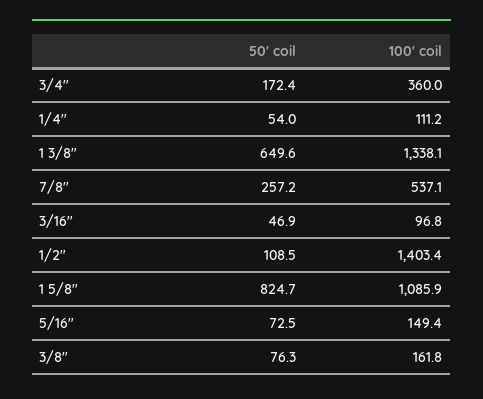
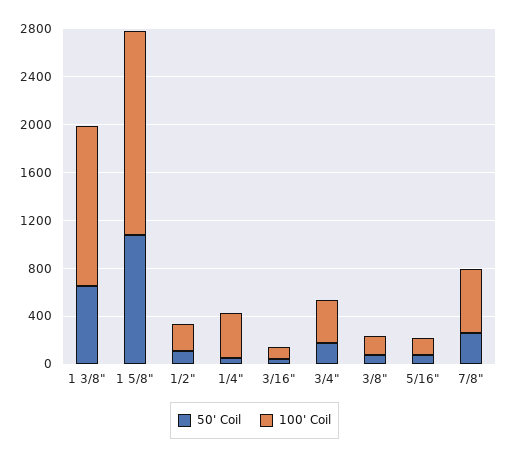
100' coil, 1/4": 111.2 -> 400
100' coil, 1/2": 1403.4 -> 200
50' coil, 1 5/8": 824.7 -> 1100
100' coil, 1 5/8": 1085.9 -> 1700

